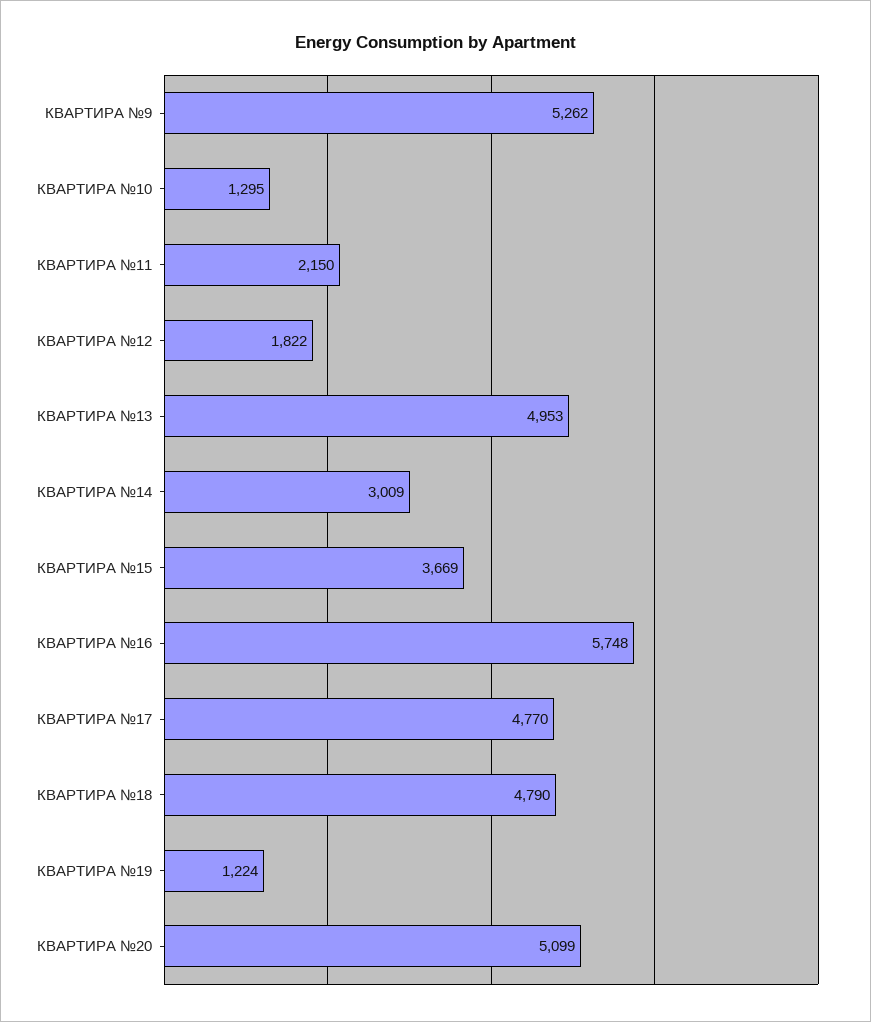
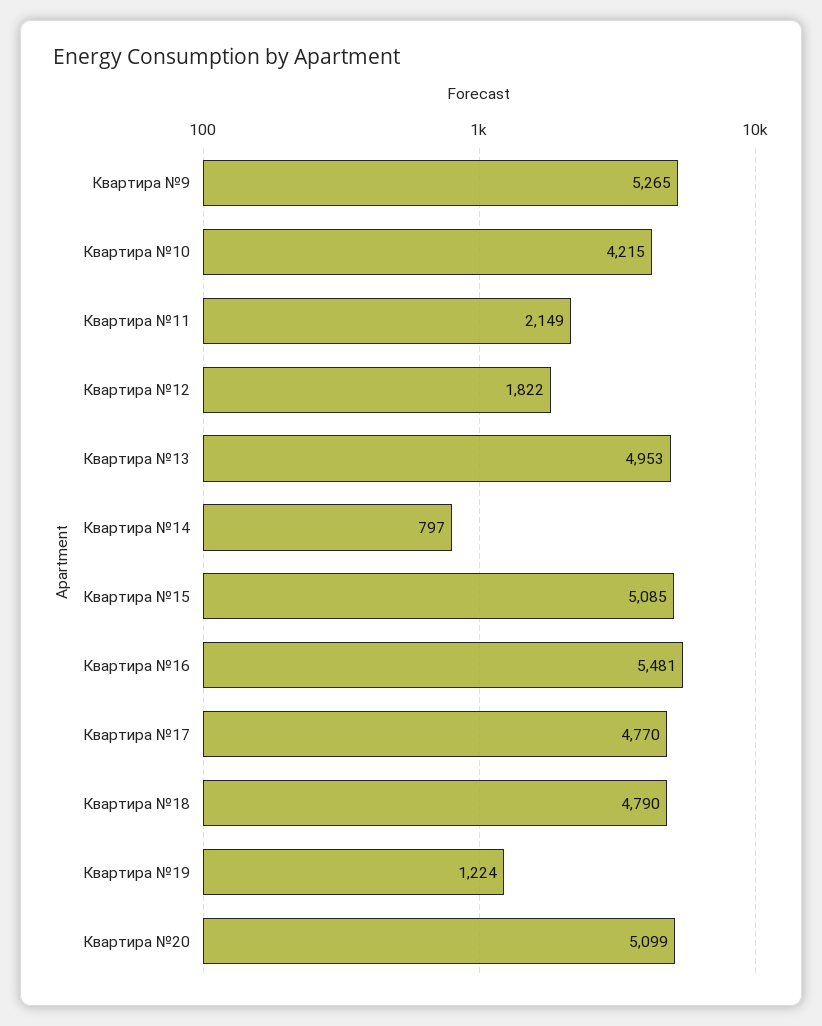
КВАРТИРА №9: 5262 -> 5265
КВАРТИРА №10: 1295 -> 4215
КВАРТИРА №11: 2150 -> 2149
КВАРТИРА №14: 3009 -> 797
КВАРТИРА №15: 3669 -> 5085
КВАРТИРА №16: 5748 -> 5481

